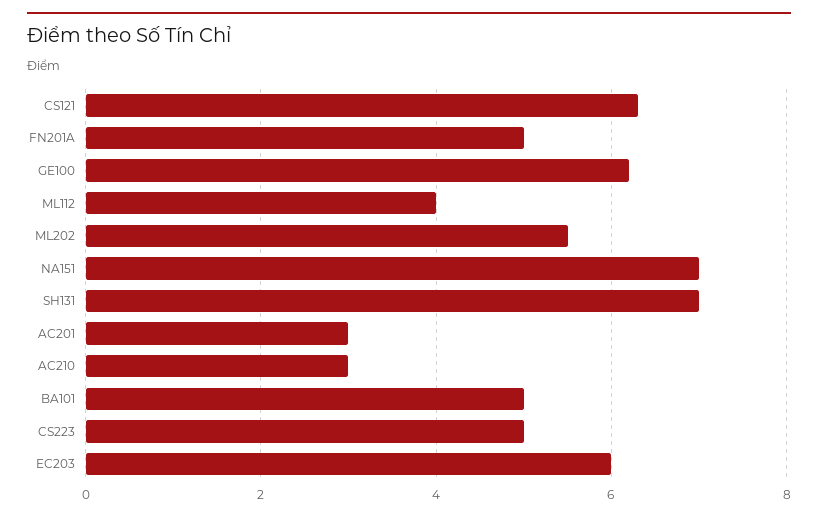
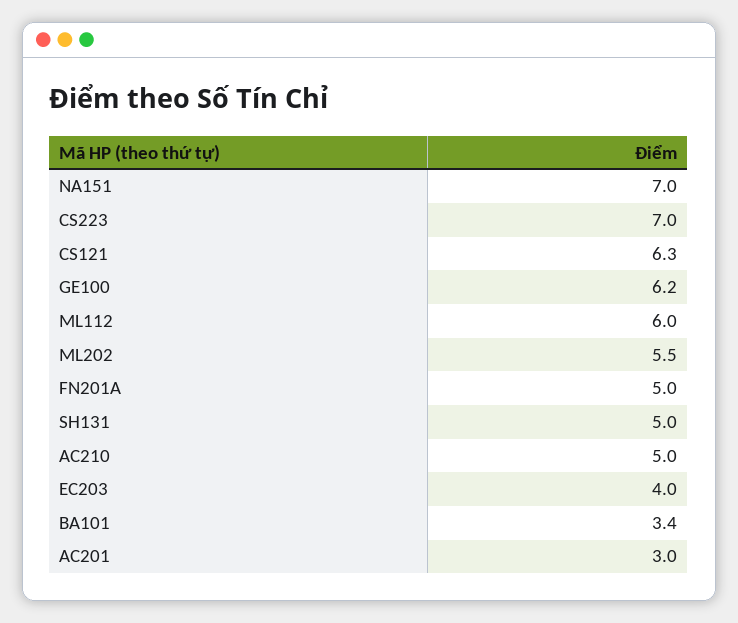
ML112: 4 -> 6
SH131: 7 -> 5
AC210: 3 -> 5
BA101: 5 -> 3.4
CS223: 5 -> 7
EC203: 6 -> 4

